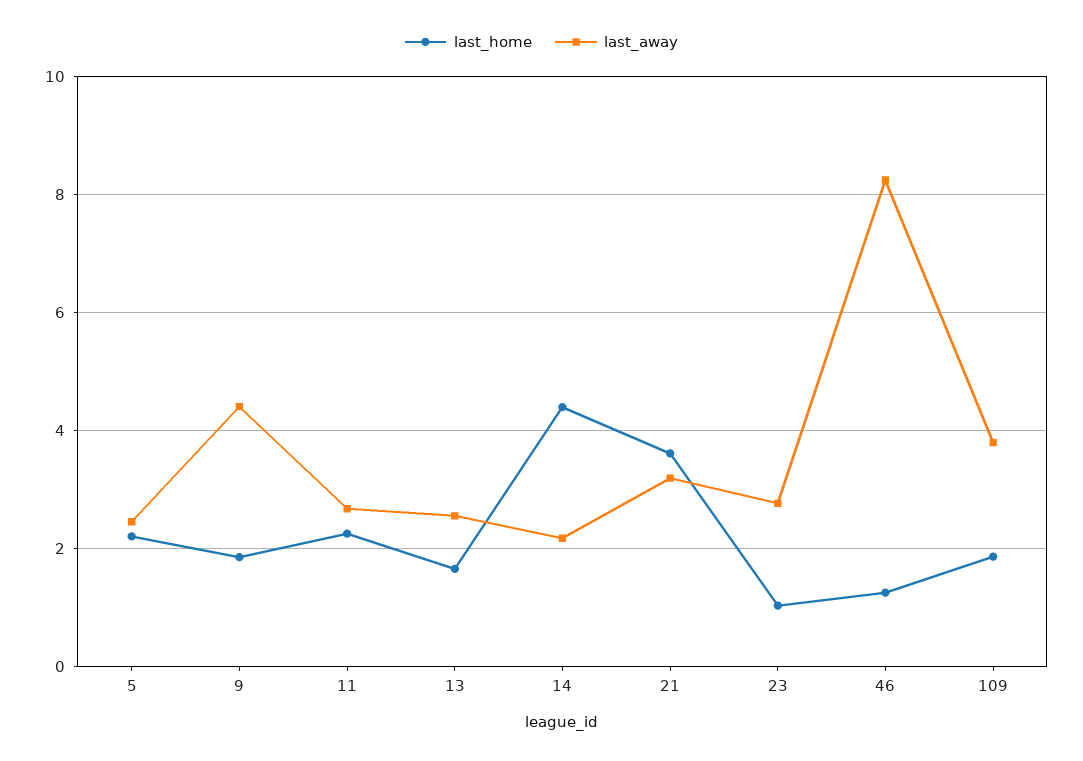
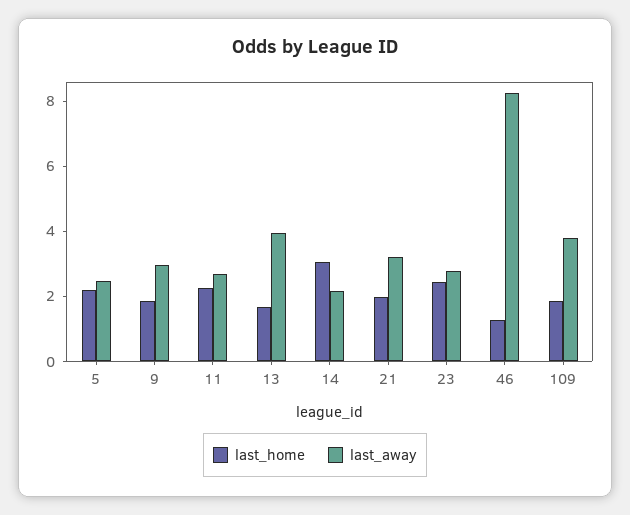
last_away, 9: 4.4 -> 3
last_away, 13: 2.6 -> 4
last_home, 14: 4.4 -> 3
last_home, 21: 3.6 -> 2
last_home, 23: 1 -> 2.5

